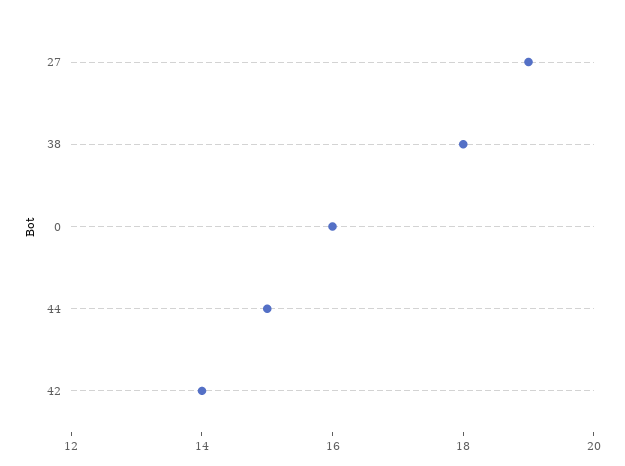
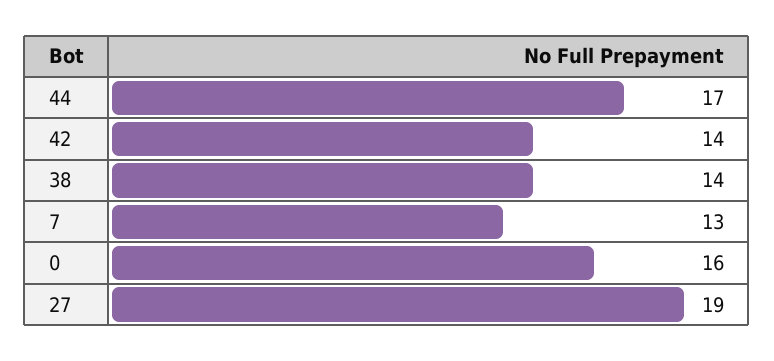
38: 18 -> 14
44: 15 -> 17
7: none -> 13

